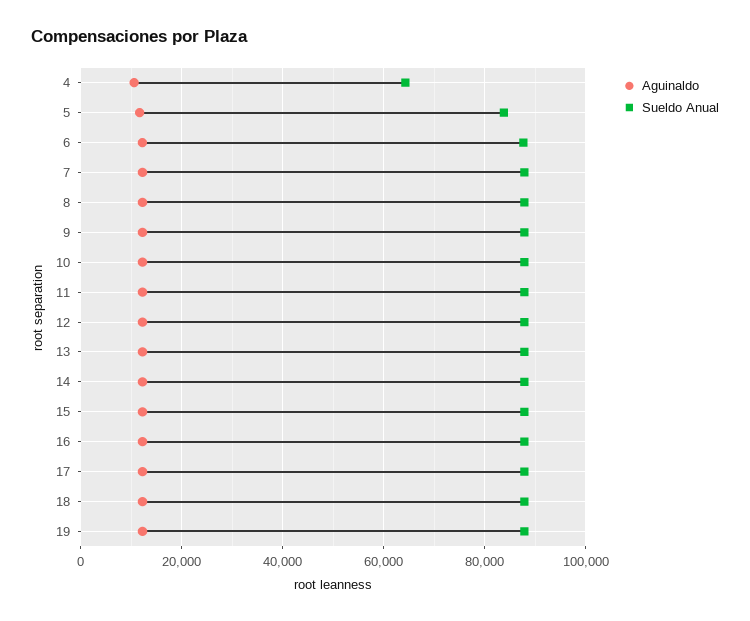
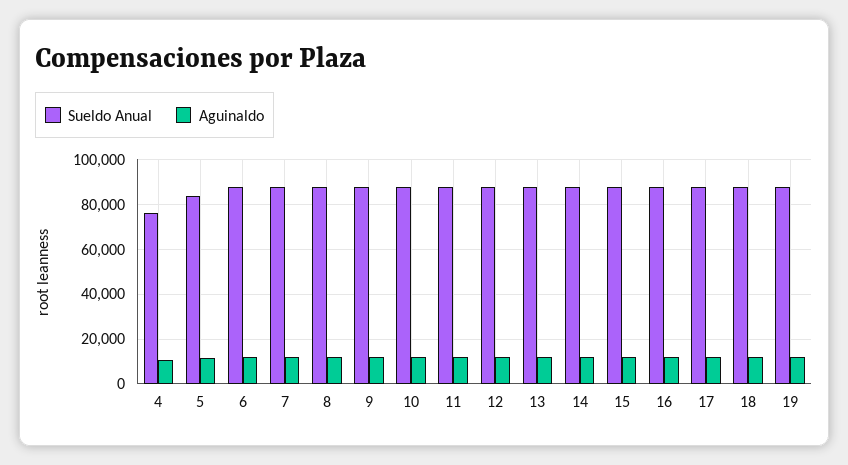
Sueldo Anual, 4: 64000 -> 75000

